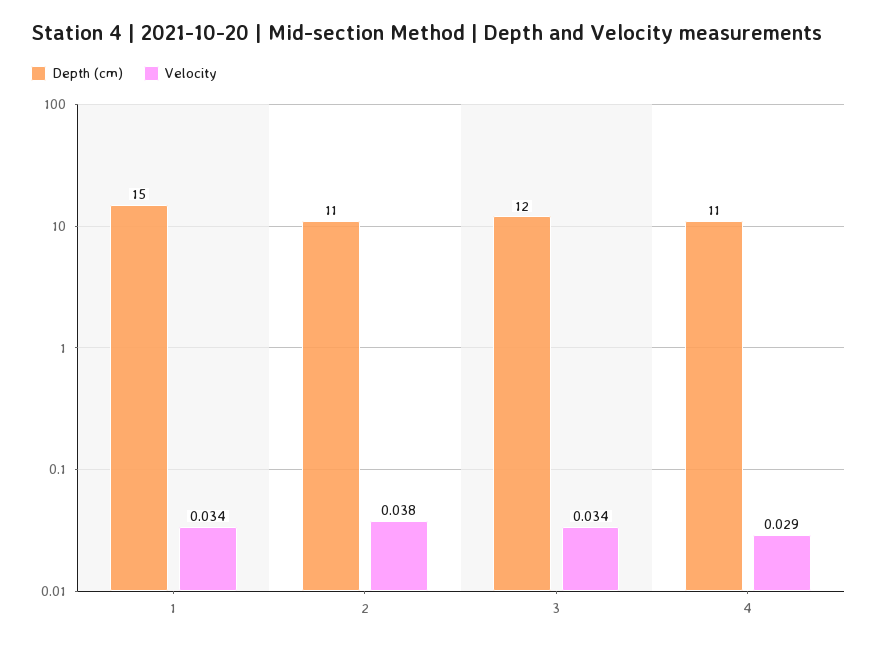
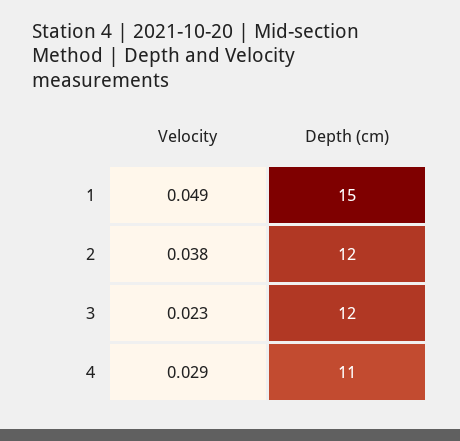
Velocity, 1: 0.034 -> 0.049
Depth (cm), 2: 11 -> 12
Velocity, 3: 0.034 -> 0.023

